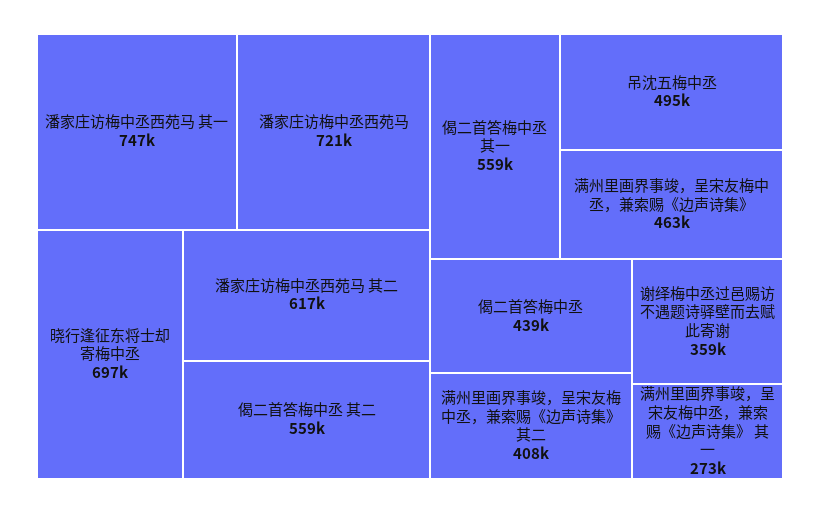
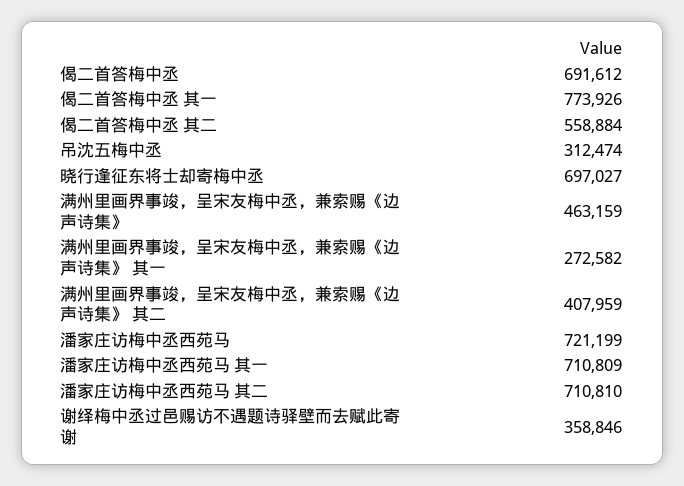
潘家庄访梅中丞西苑马 其一: 747000 -> 710809
潘家庄访梅中丞西苑马 其二: 617000 -> 710810
偈二首答梅中丞 其一: 559000 -> 773926
吊沈五梅中丞: 495000 -> 312474
偈二首答梅中丞: 439000 -> 691612

